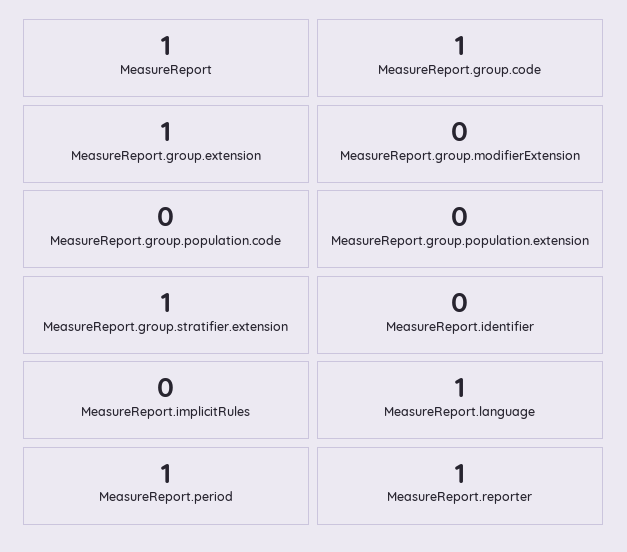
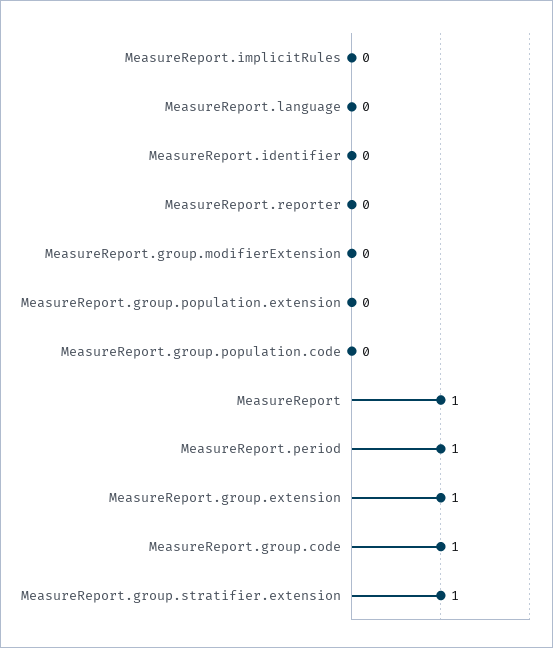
MeasureReport.language: 1 -> 0
MeasureReport.reporter: 1 -> 0

